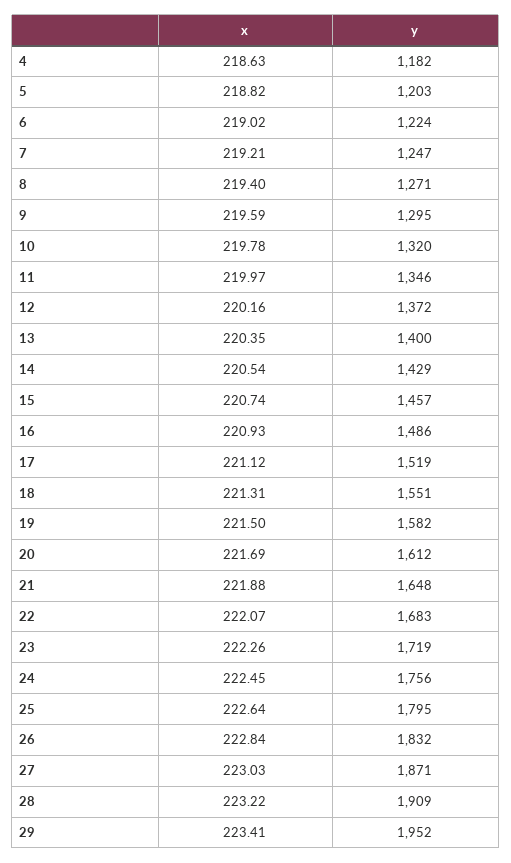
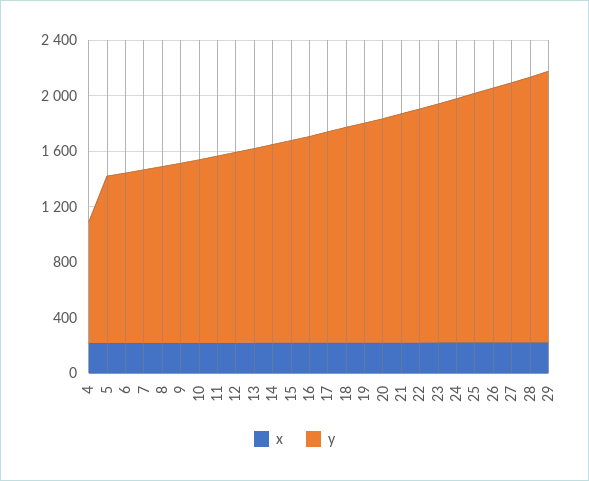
y, 4: 1182 -> 900

